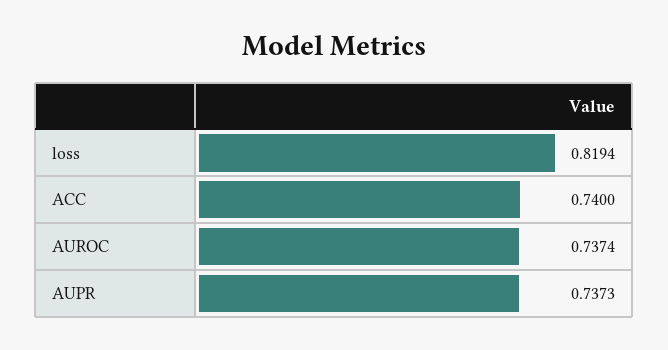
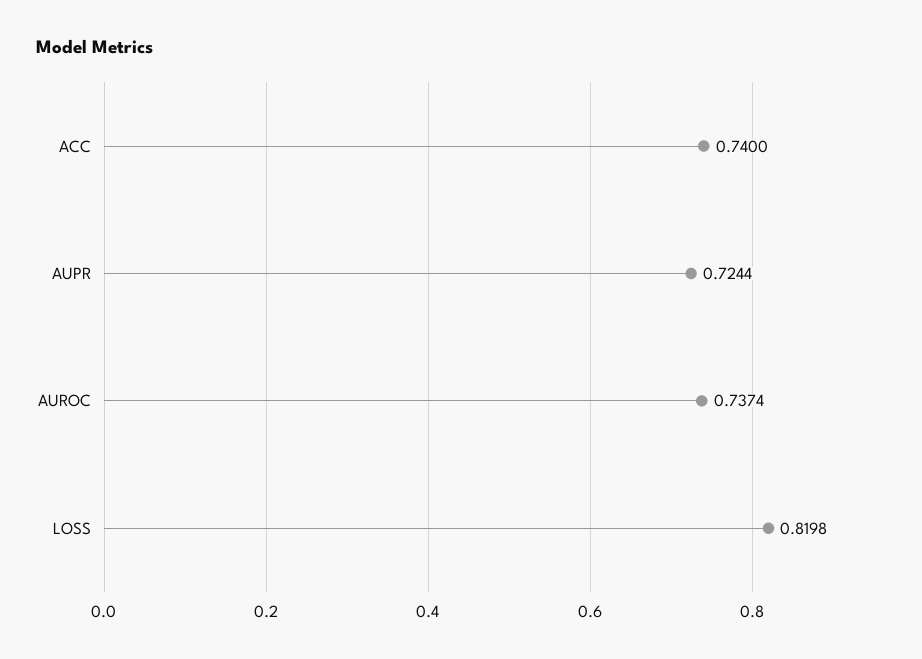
loss: 0.8194 -> 0.8198
AUPR: 0.7373 -> 0.7244

